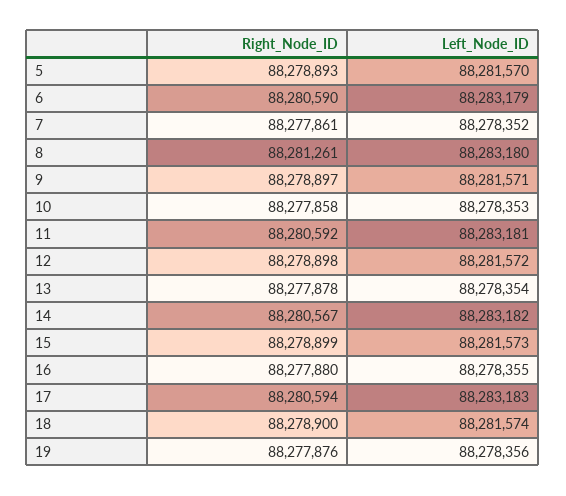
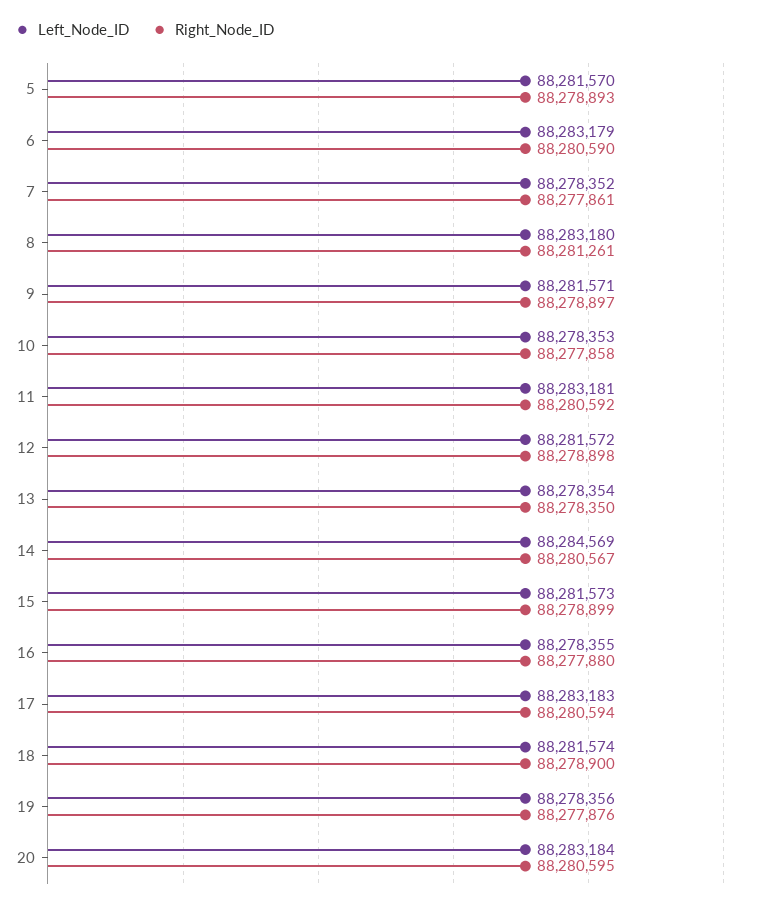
Right_Node_ID, 13: 88277878 -> 88278350
Left_Node_ID, 14: 88283182 -> 88284569
Left_Node_ID, 20: none -> 88283184
Right_Node_ID, 20: none -> 88280595

